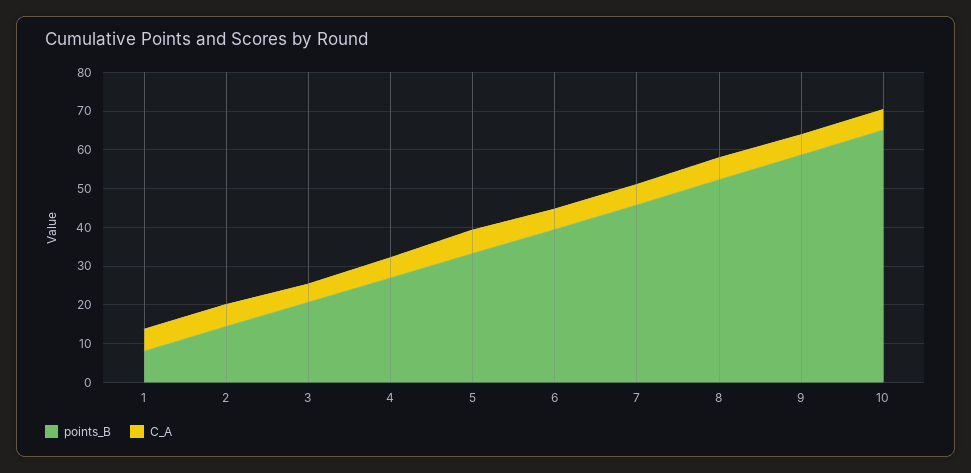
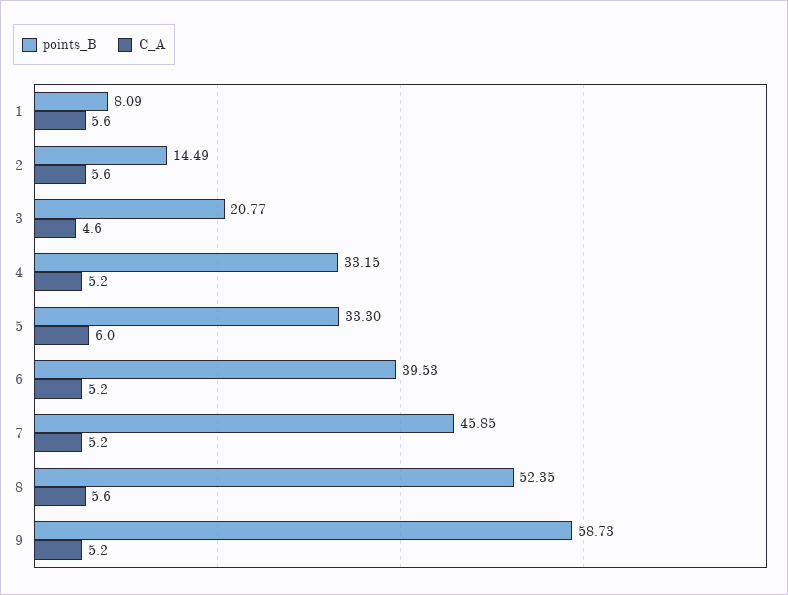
points_B, 4: 27.5 -> 33.15
points_B, 10: 65 -> none
C_A, 10: 5 -> none

